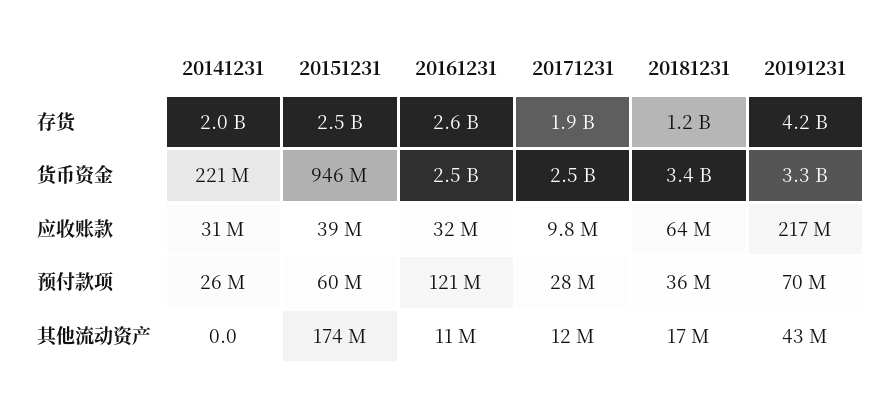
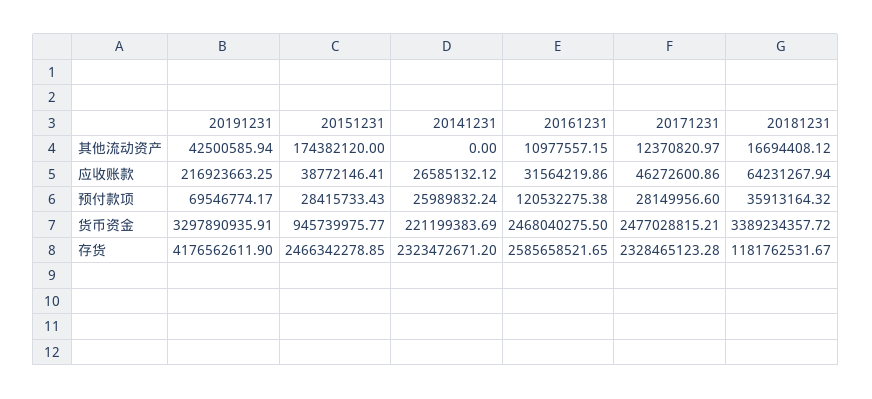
20141231, 存货: 2000000000 -> 2323472671.2
20171231, 存货: 1900000000 -> 2328465123.28
20141231, 应收账款: 31000000 -> 26585132.12
20171231, 应收账款: 9800000 -> 46272600.86
20151231, 预付款项: 60000000 -> 28415733.43

